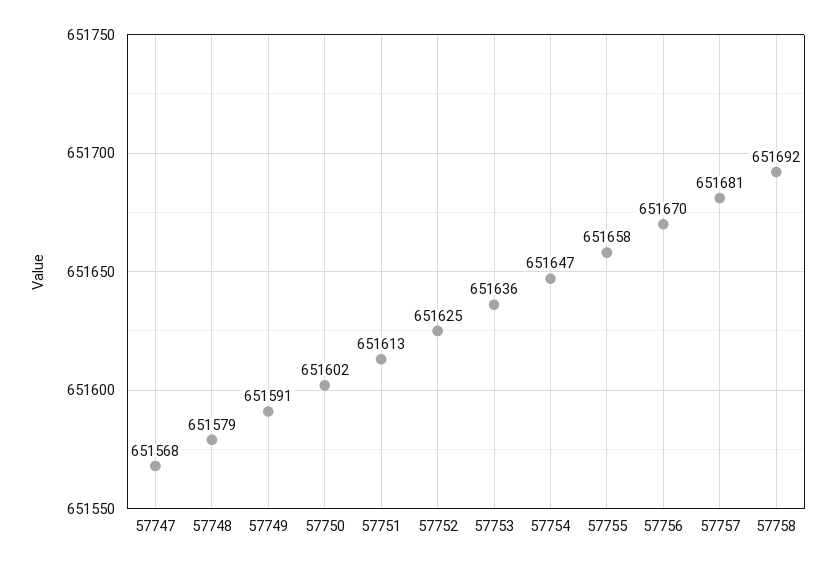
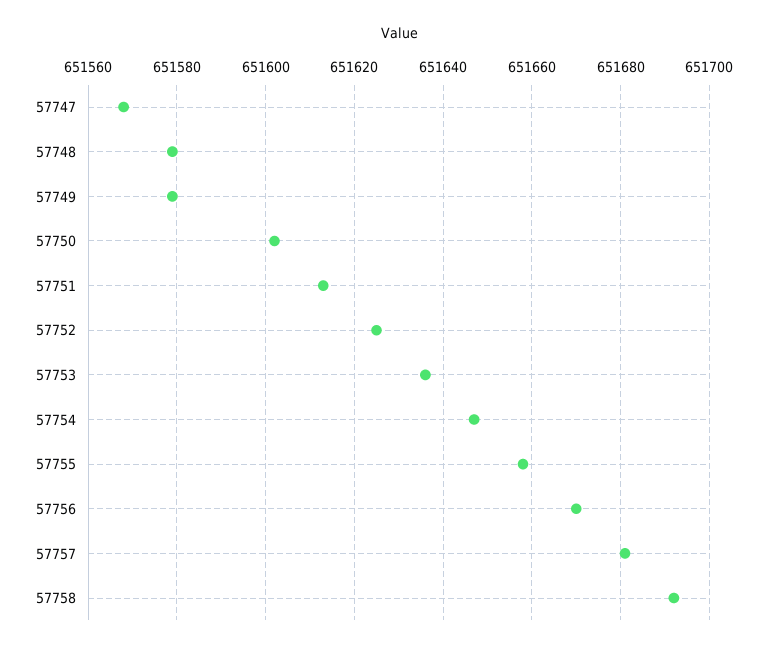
57749: 651591 -> 651580

